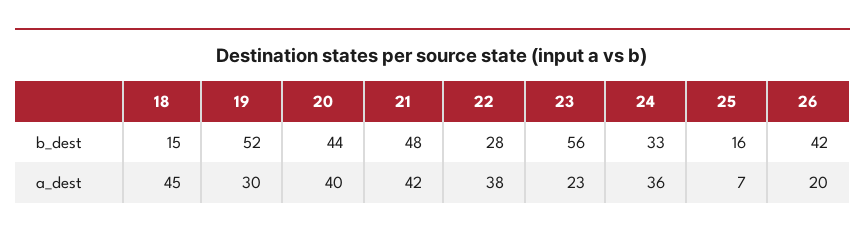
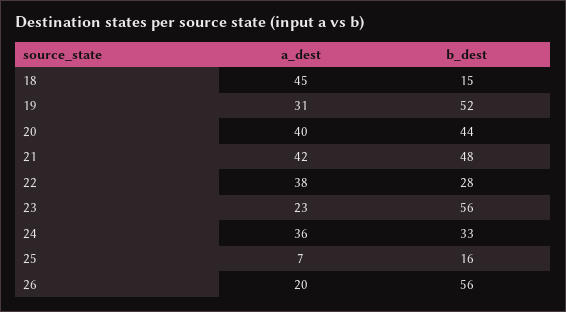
26, b_dest: 42 -> 56
19, a_dest: 30 -> 31

